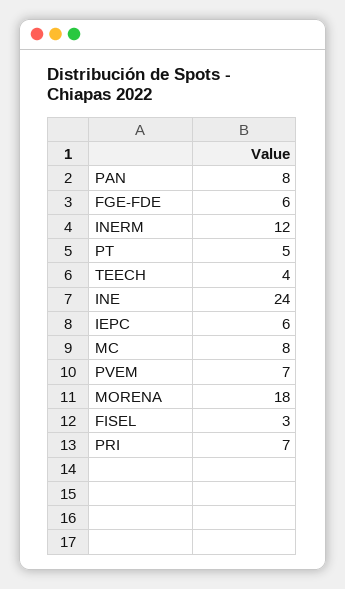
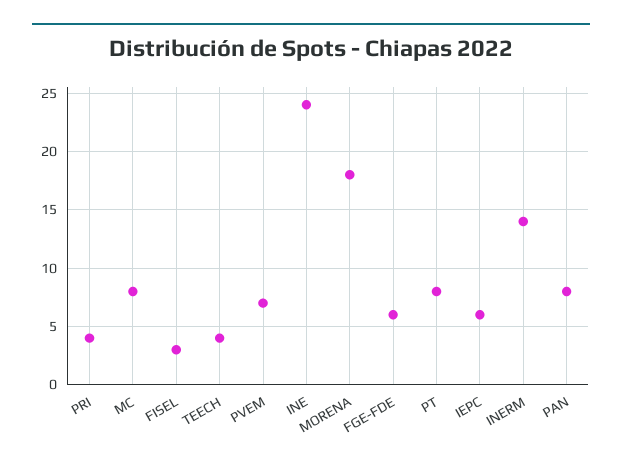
INERM: 12 -> 14
PT: 5 -> 8
PRI: 7 -> 4

